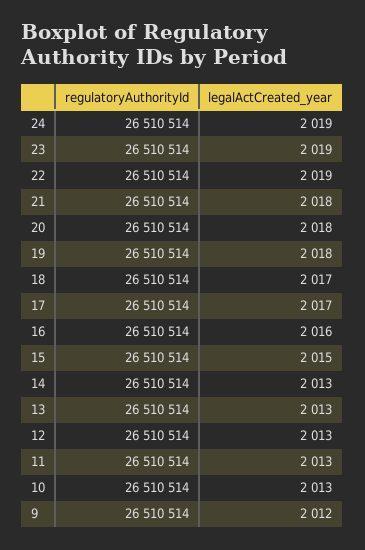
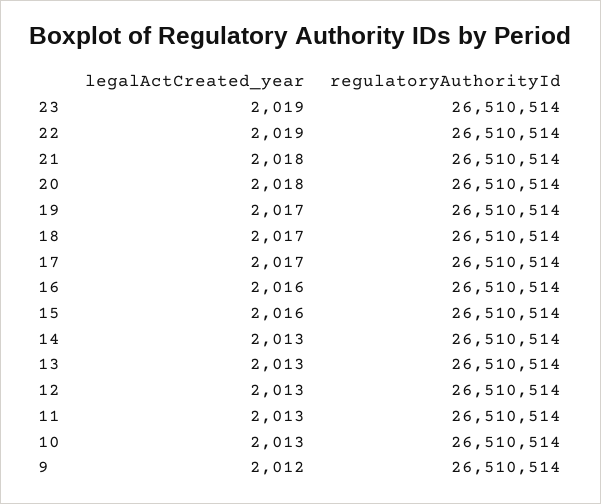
regulatoryAuthorityId, 24: 26510514 -> none
legalActCreated_year, 24: 2019 -> none
legalActCreated_year, 19: 2018 -> 2017
legalActCreated_year, 15: 2015 -> 2016

